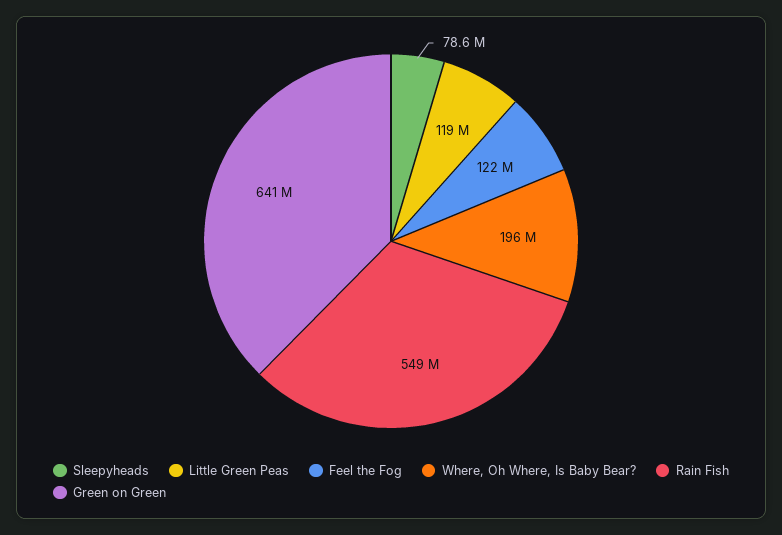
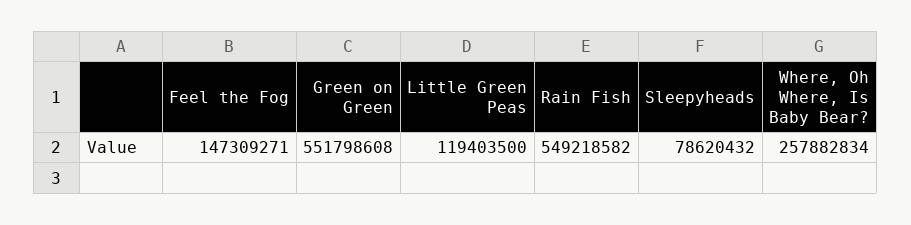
Feel the Fog: 122000000 -> 147309271
Where, Oh Where, Is Baby Bear?: 196000000 -> 257882834
Green on Green: 641000000 -> 551798608

